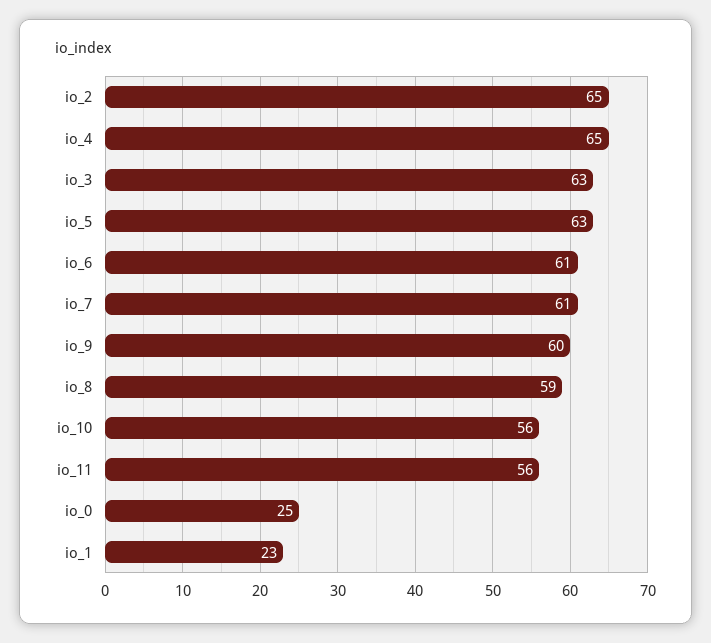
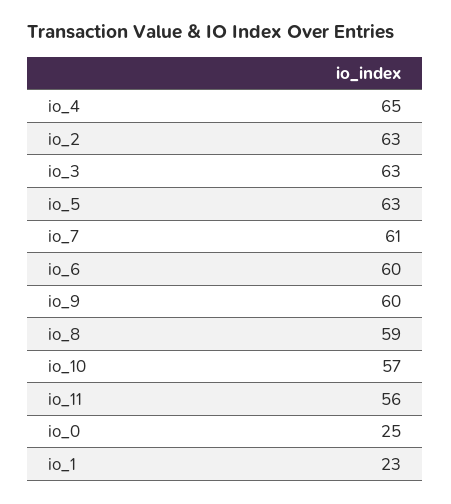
io_2: 65 -> 63
io_6: 61 -> 60
io_10: 56 -> 57

